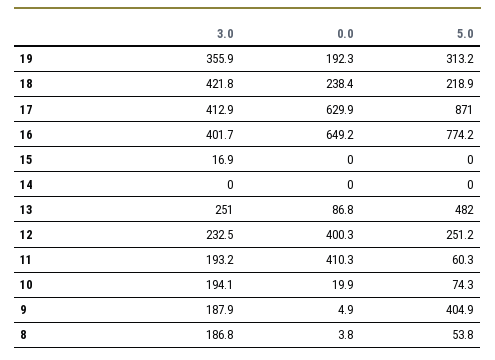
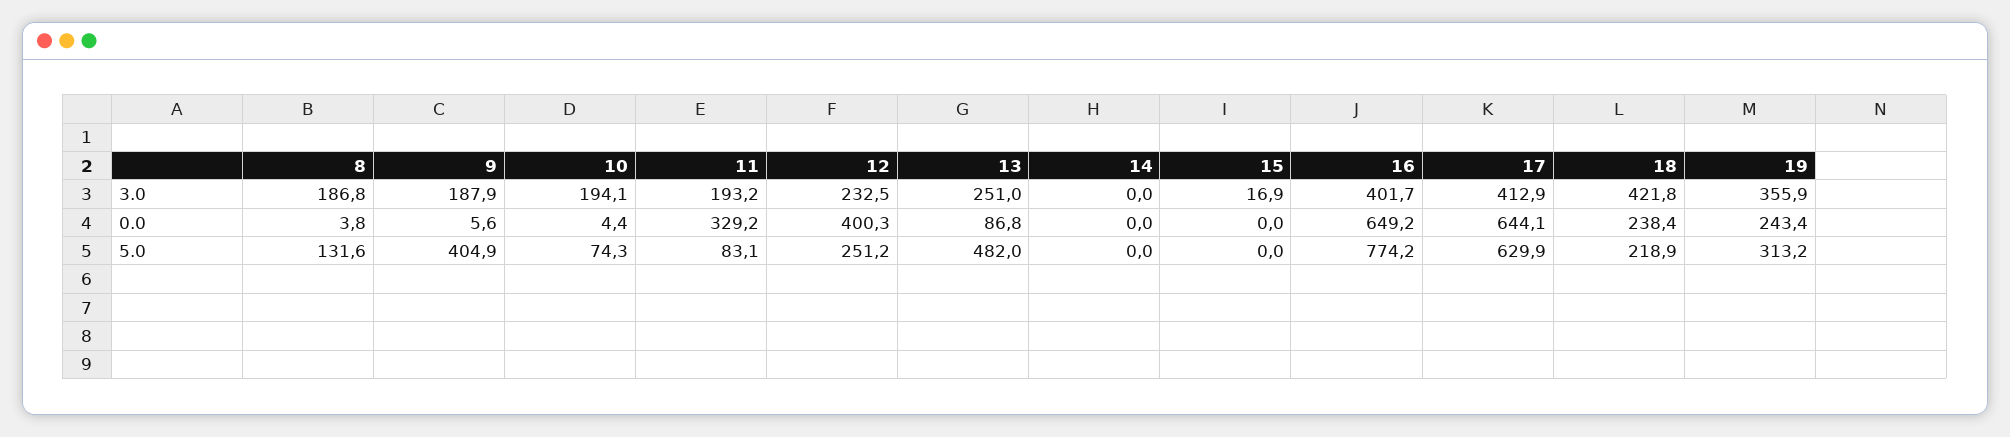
0.0, 19: 192.3 -> 243.4
0.0, 17: 629.9 -> 644.1
5.0, 17: 871 -> 629.9
0.0, 11: 410.3 -> 329.2
5.0, 11: 60.3 -> 83.1
0.0, 10: 19.9 -> 4.4
0.0, 9: 4.9 -> 5.6
5.0, 8: 53.8 -> 131.6

